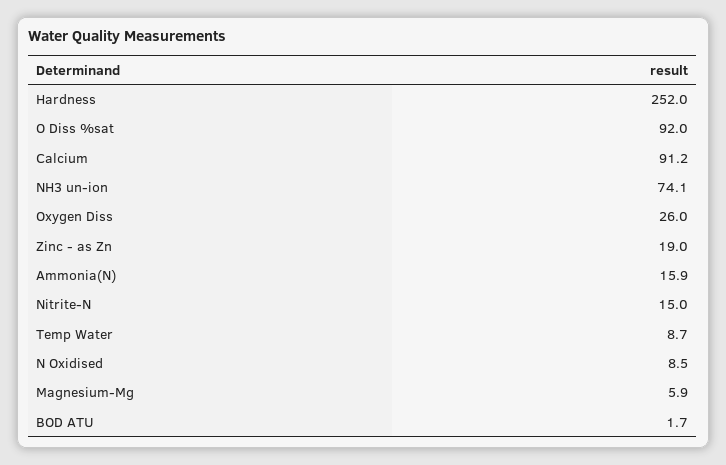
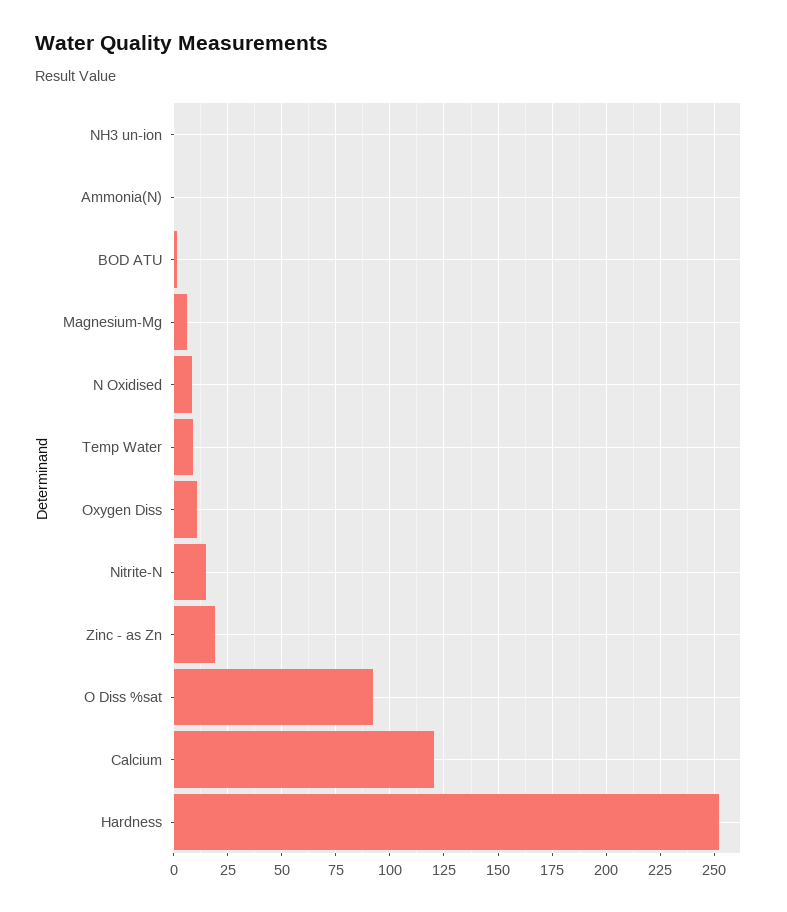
Calcium: 91.2 -> 120
NH3 un-ion: 74.1 -> 0
Oxygen Diss: 26 -> 10
Ammonia(N): 15.9 -> 0

